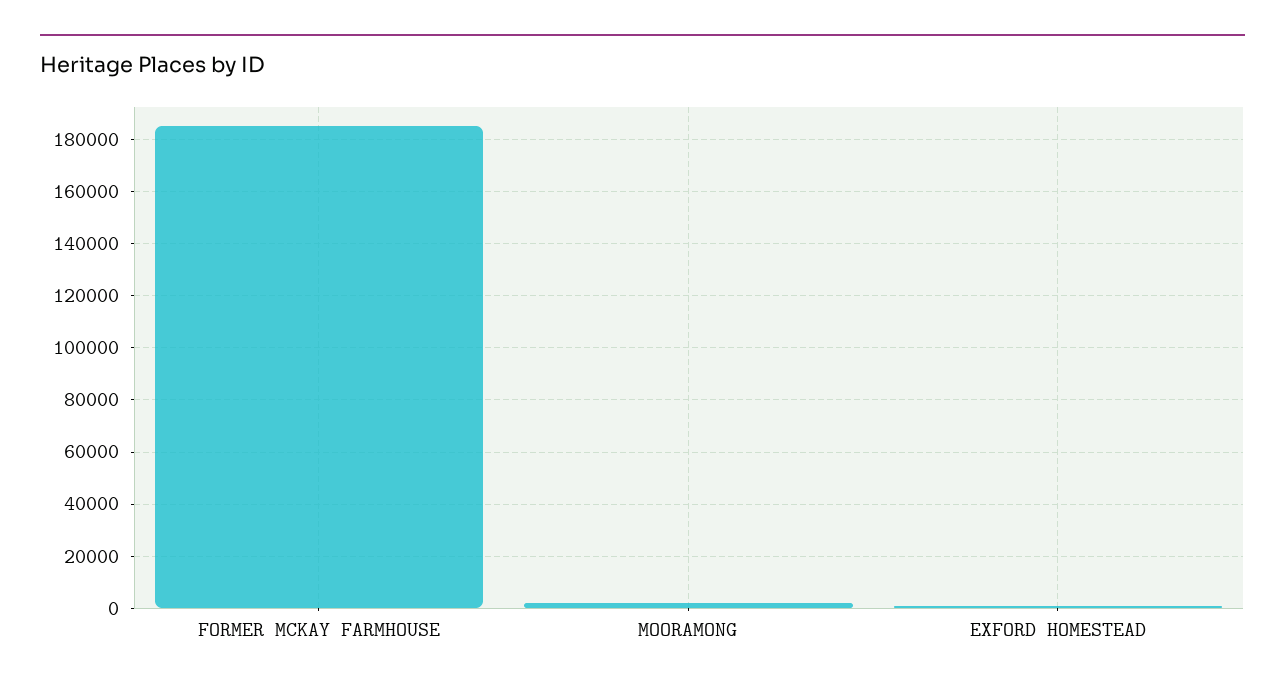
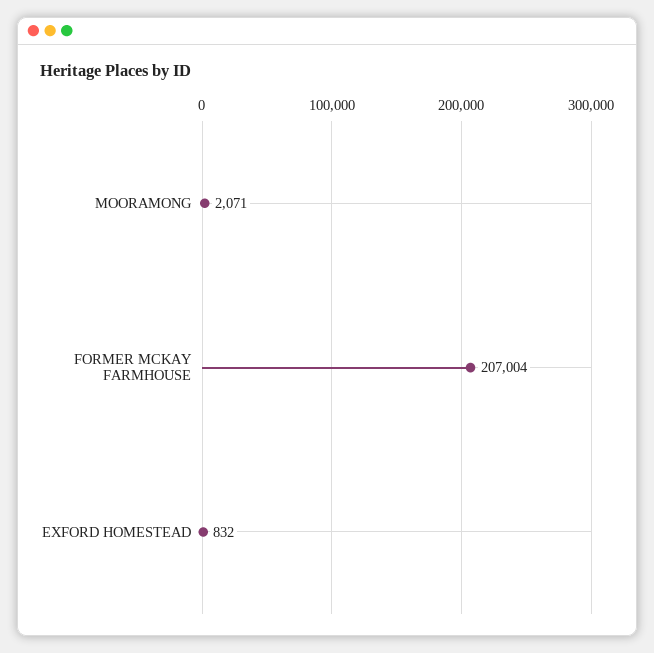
FORMER MCKAY FARMHOUSE: 185000 -> 207004

